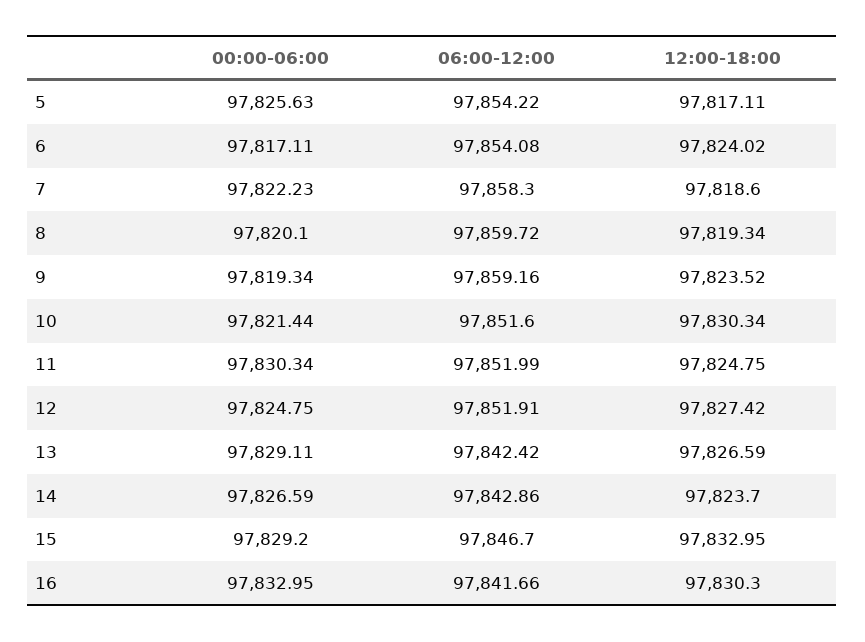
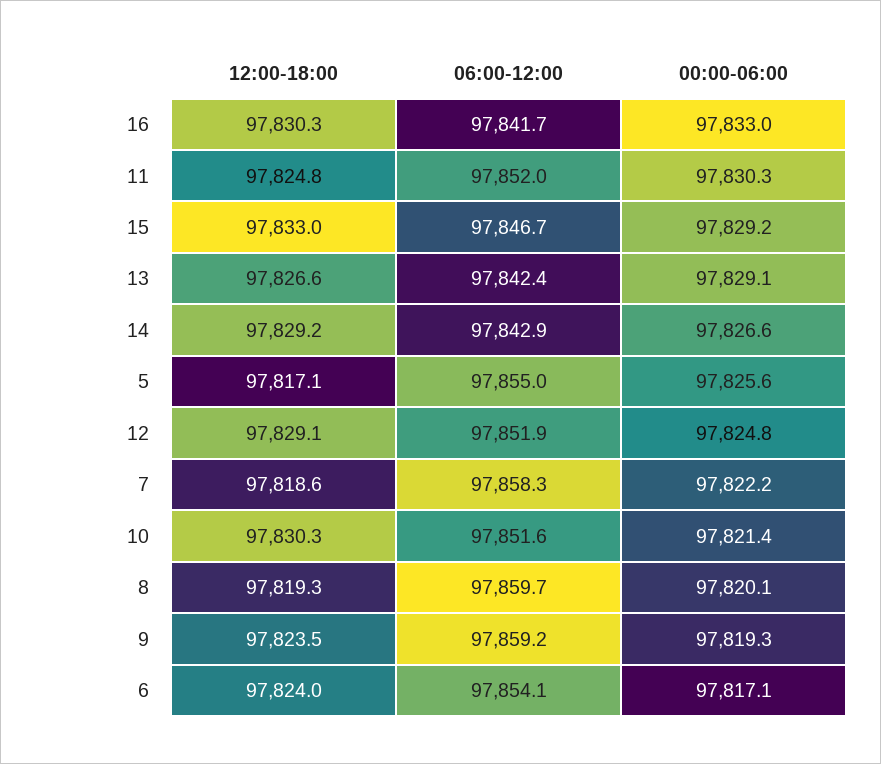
06:00-12:00, 5: 97854.22 -> 97855
12:00-18:00, 12: 97827.42 -> 97829.1
12:00-18:00, 14: 97823.7 -> 97829.2

